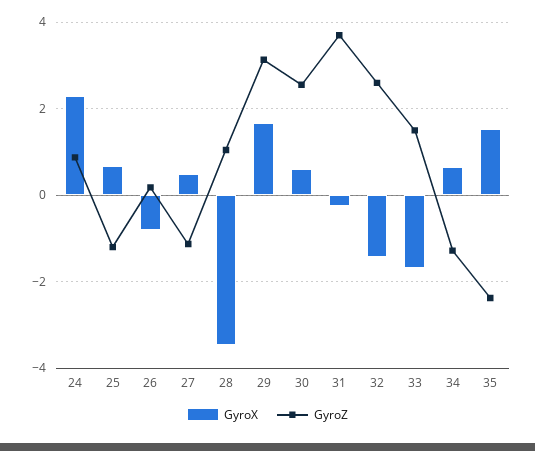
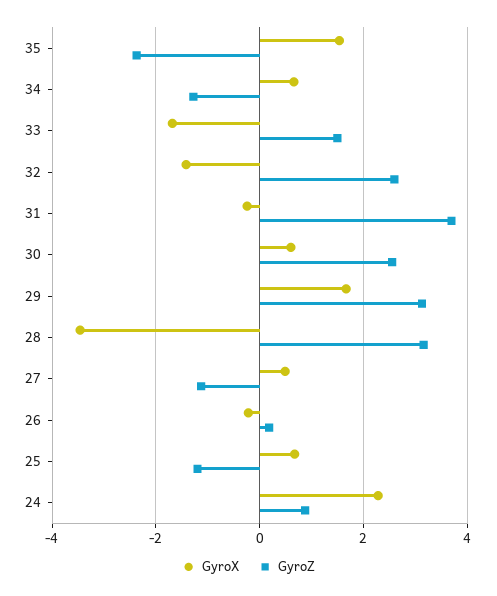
GyroX, 26: -0.8 -> -0.2
GyroZ, 28: 1 -> 3.2

